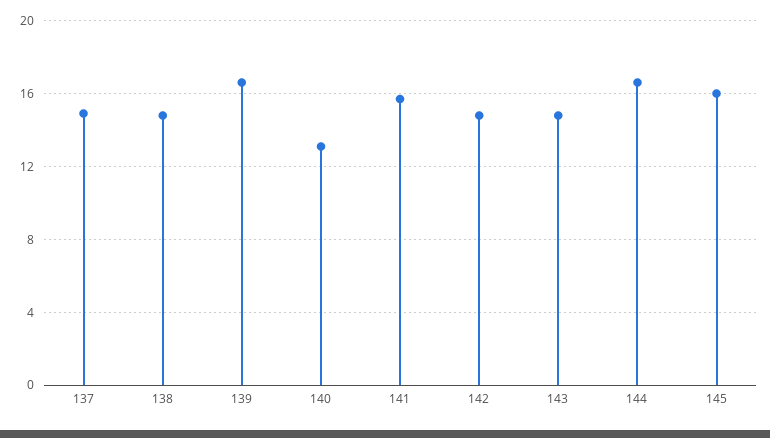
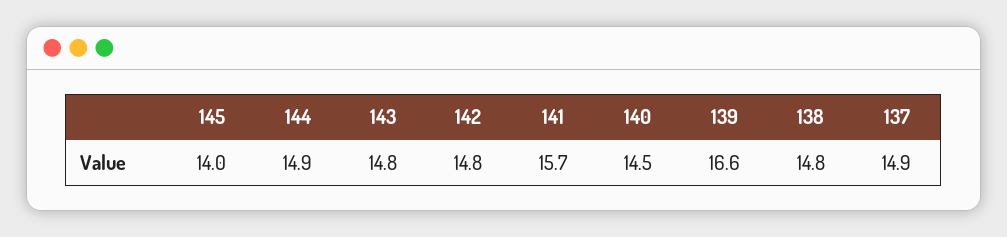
140: 13 -> 14.5
144: 16.5 -> 14.9
145: 16 -> 14

